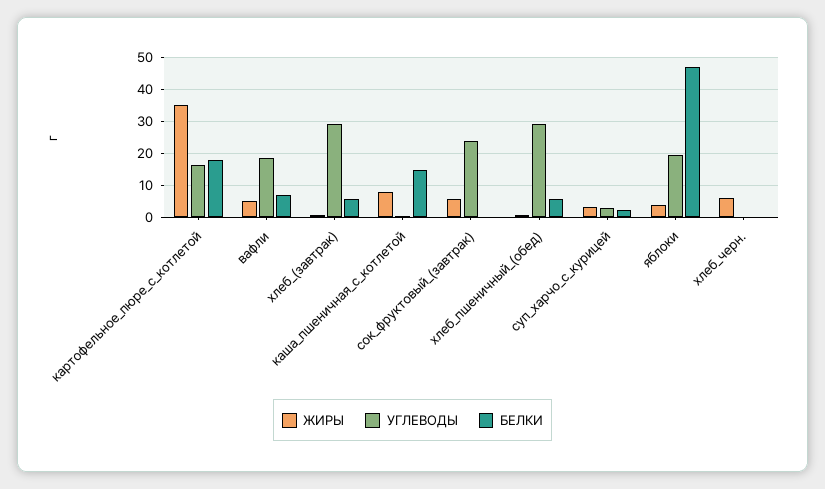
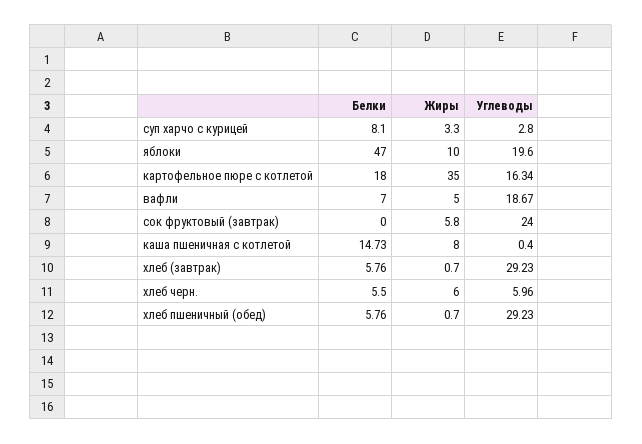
БЕЛКИ, суп_харчо_с_курицей: 2 -> 8.1
ЖИРЫ, яблоки: 4 -> 10
УГЛЕВОДЫ, хлеб_черн.: 0 -> 5.96
БЕЛКИ, хлеб_черн.: 0 -> 5.5

